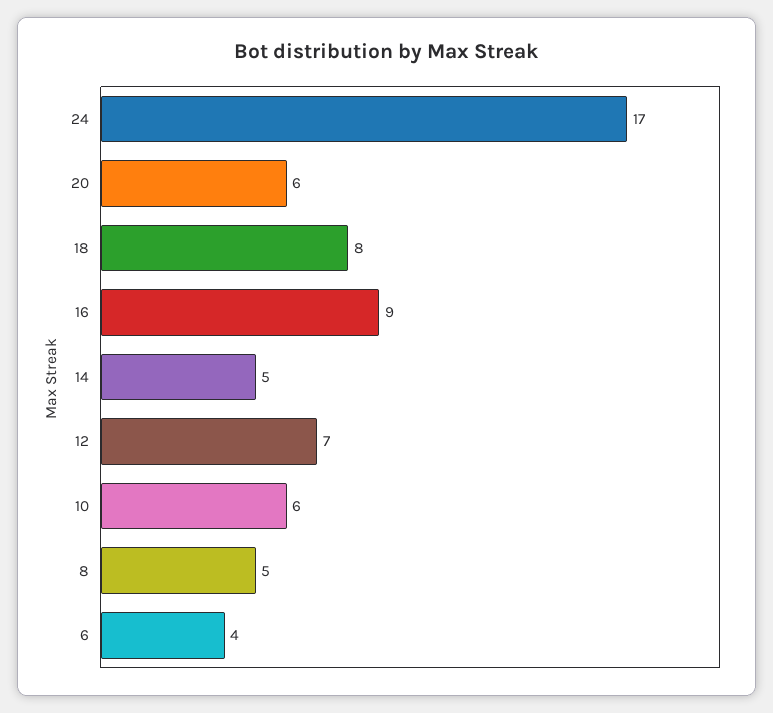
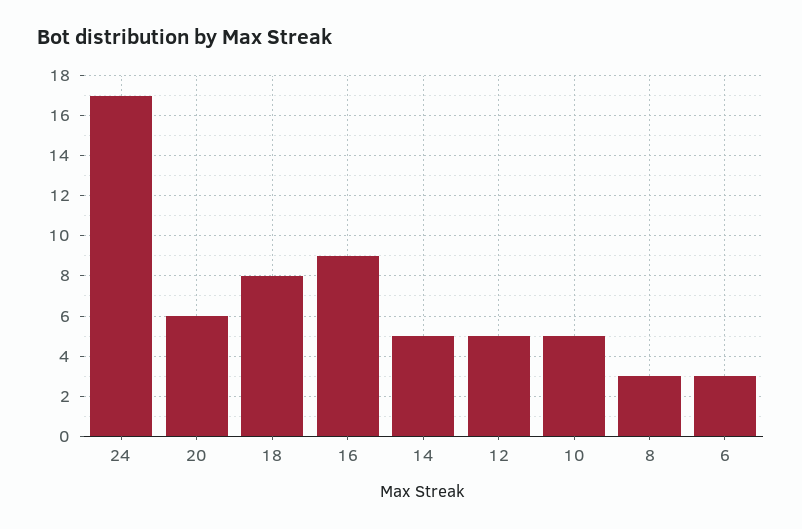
12: 7 -> 5
10: 6 -> 5
8: 5 -> 3
6: 4 -> 3

